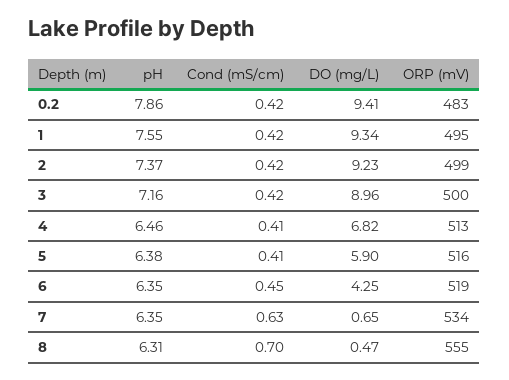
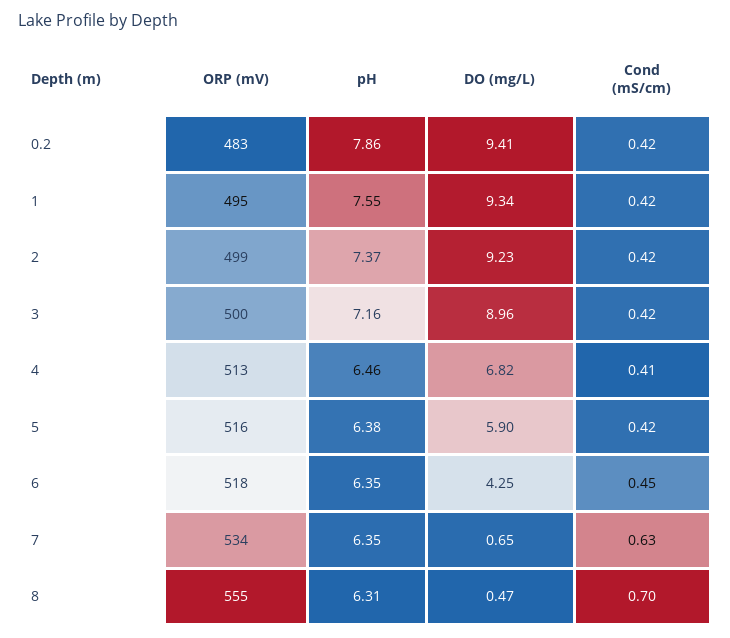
Cond (mS/cm), 5: 0.41 -> 0.42
ORP (mV), 6: 519 -> 518

